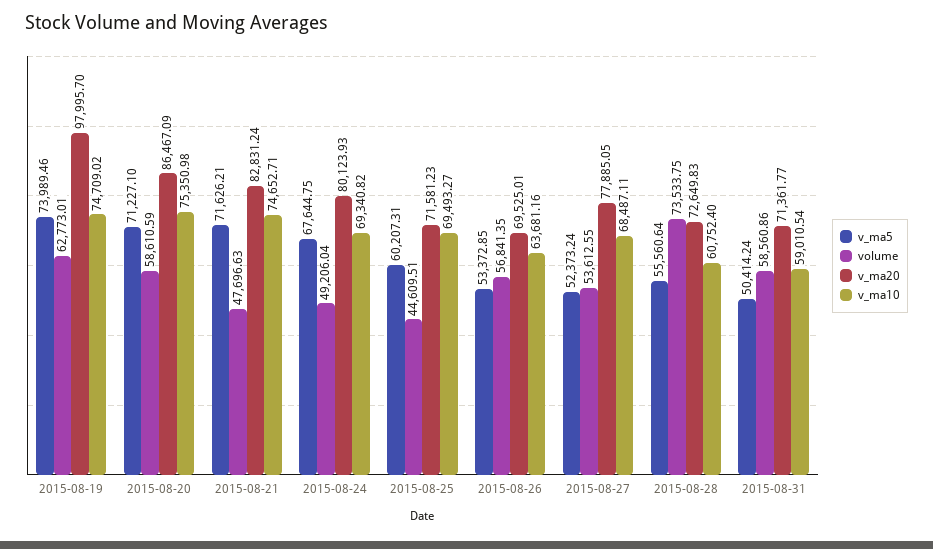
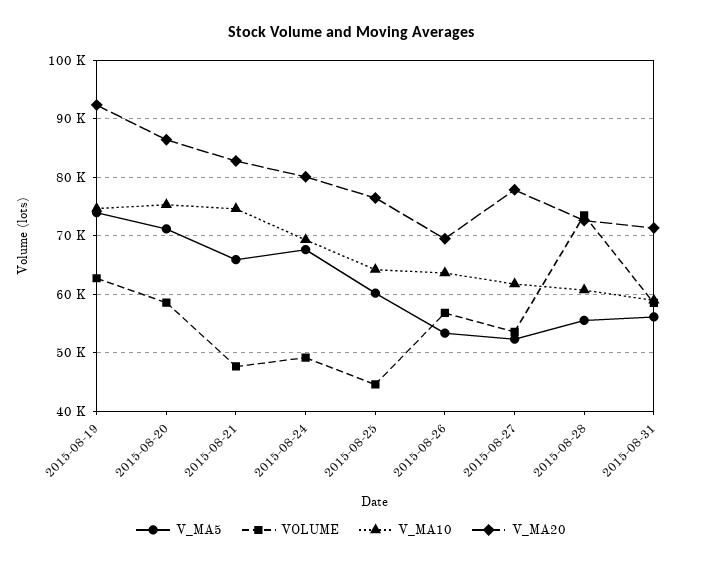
v_ma20, 2015-08-19: 97995.7 -> 92000
v_ma5, 2015-08-21: 71626.21 -> 66000
v_ma20, 2015-08-25: 71581.23 -> 76000
v_ma10, 2015-08-25: 69493.27 -> 64000
v_ma10, 2015-08-27: 68487.11 -> 62000
v_ma5, 2015-08-31: 50414.24 -> 56000

